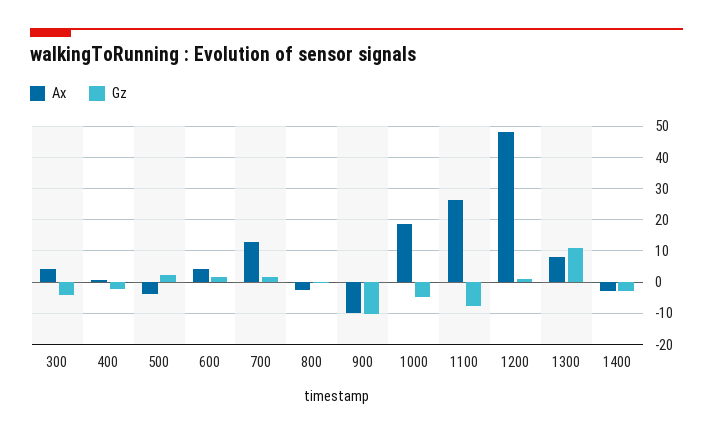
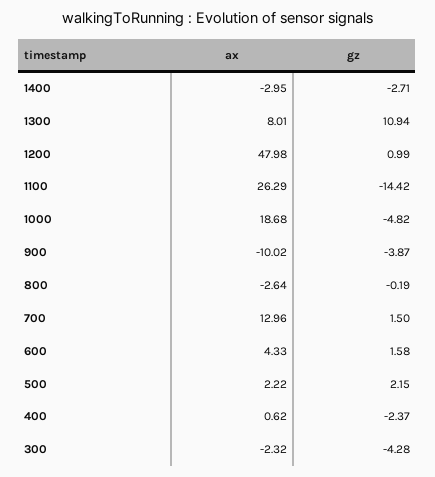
Ax, 300: 4 -> -2.32
Ax, 500: -4 -> 2.22
Gz, 900: -10 -> -3.87
Gz, 1100: -8 -> -14.42

